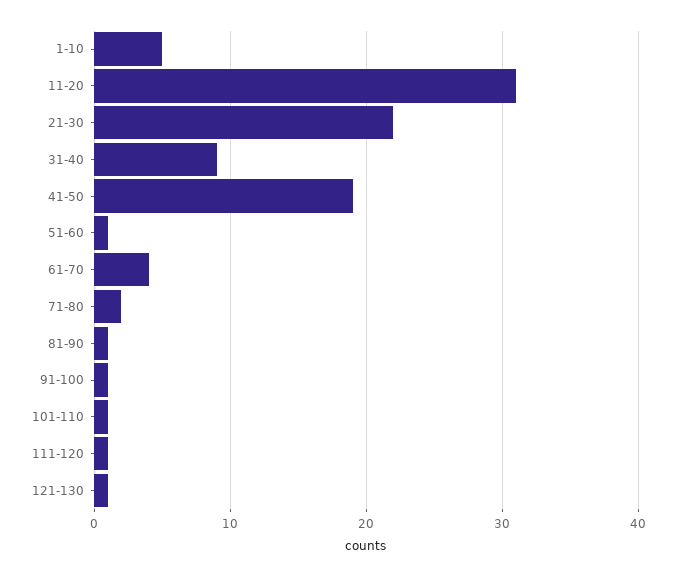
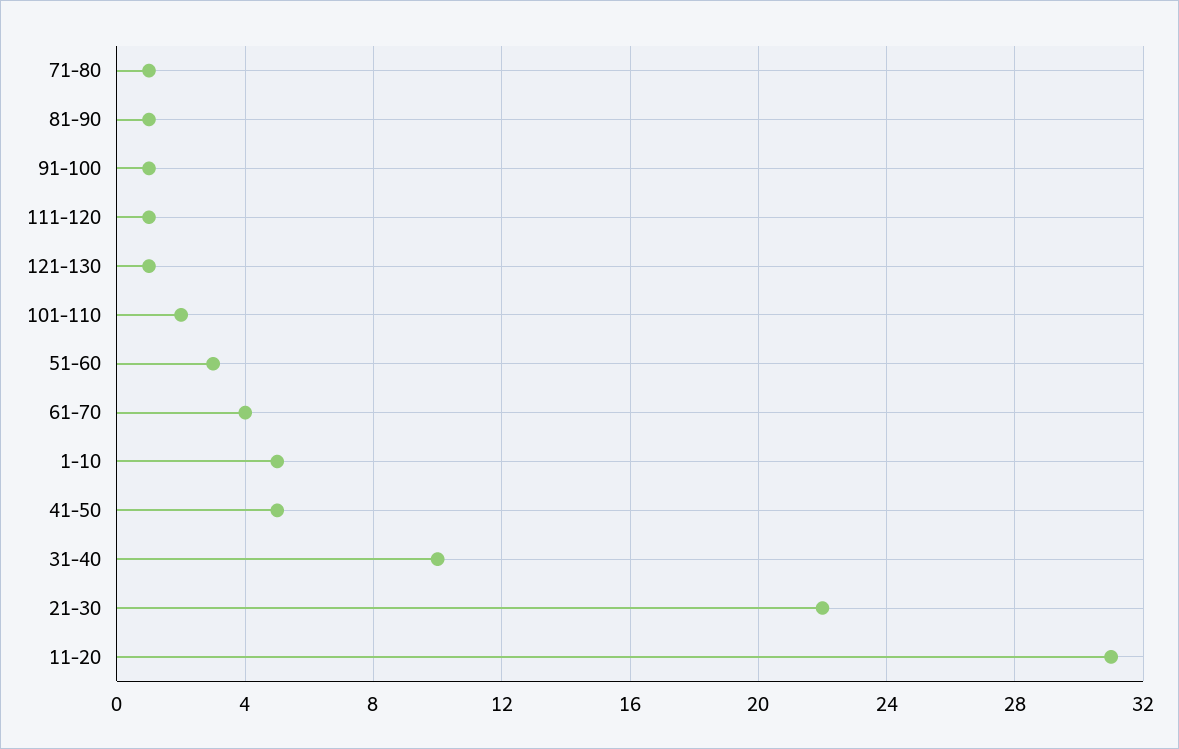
31-40: 9 -> 10
41-50: 19 -> 5
51-60: 1 -> 3
71-80: 2 -> 1
101-110: 1 -> 2

